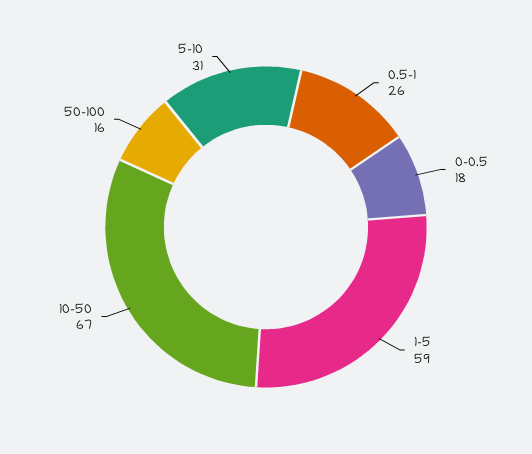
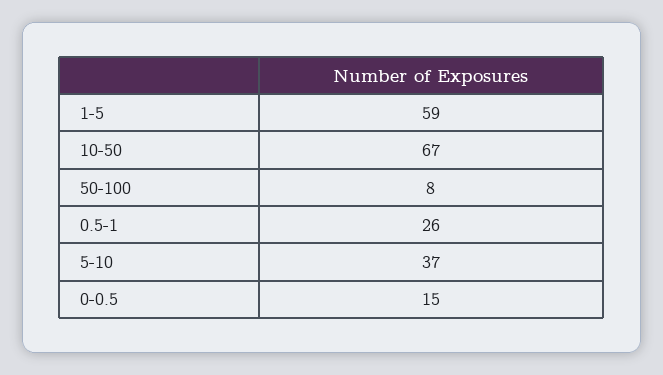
0-0.5: 18 -> 15
50-100: 16 -> 8
5-10: 31 -> 37

